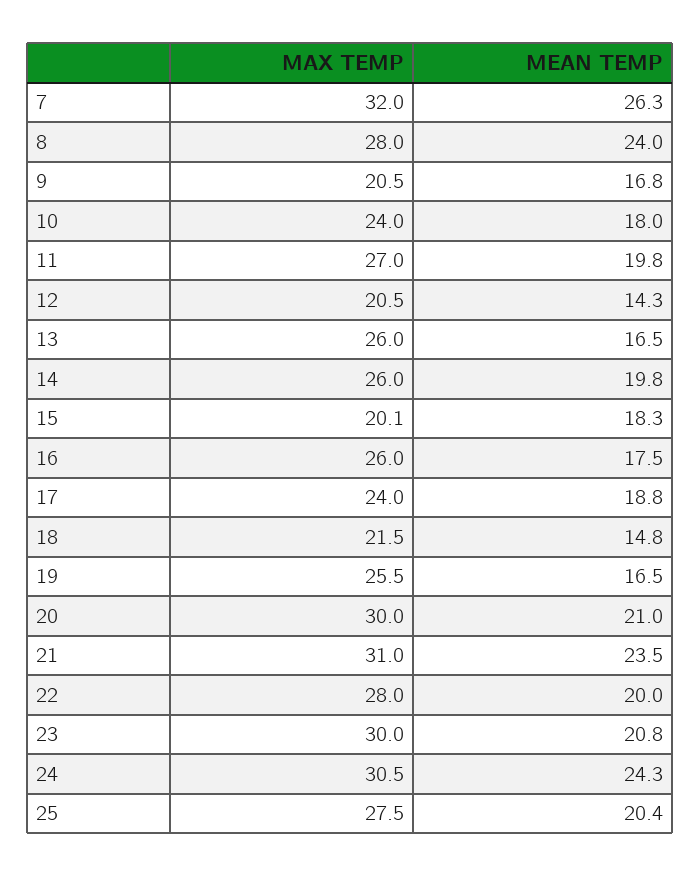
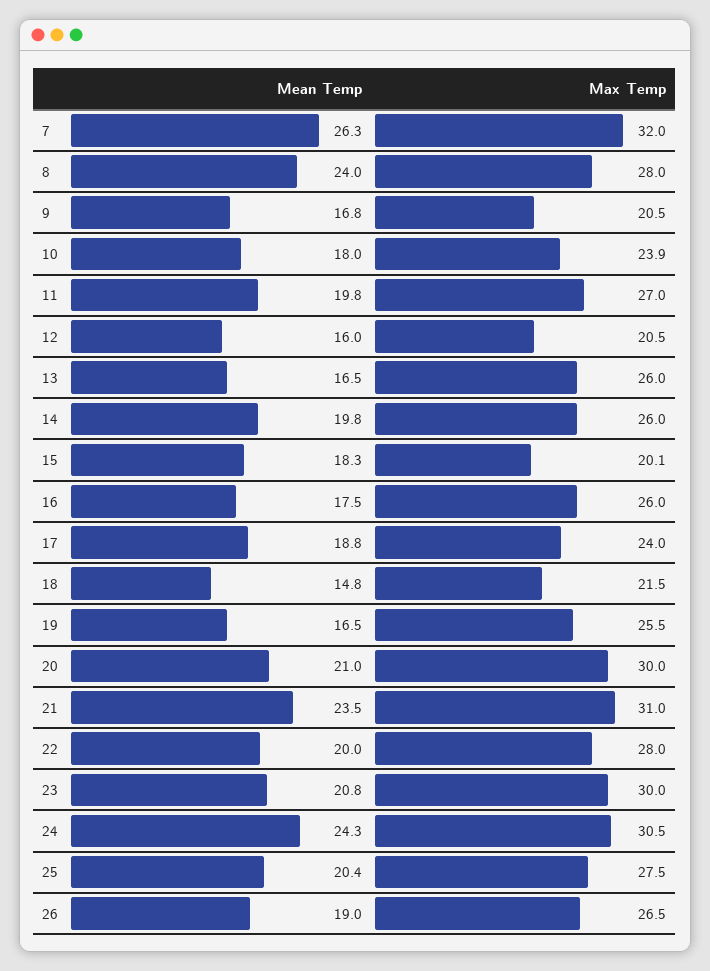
MAX TEMP, 10: 24 -> 23.9
MEAN TEMP, 12: 14.3 -> 16
MEAN TEMP, 26: none -> 19
MAX TEMP, 26: none -> 26.5

